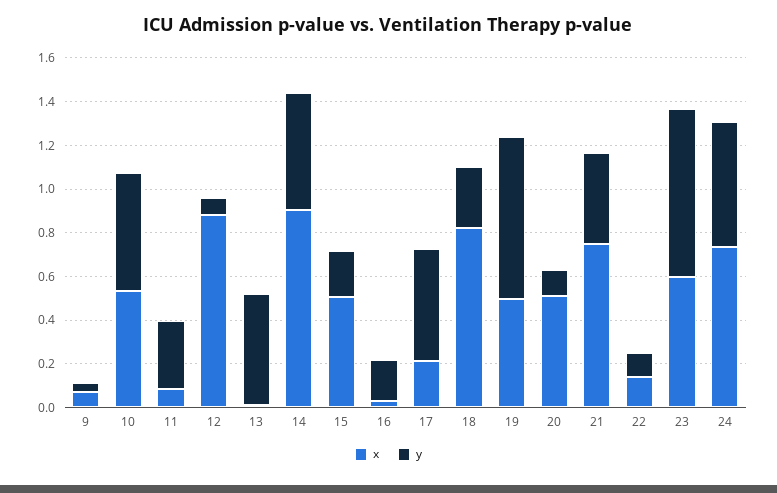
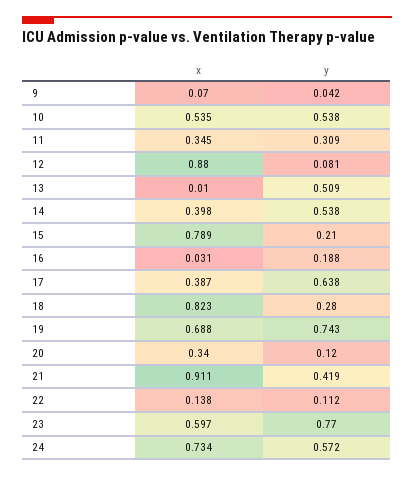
x, 11: 0.1 -> 0.345
x, 14: 0.9 -> 0.398
x, 15: 0.5 -> 0.789
x, 17: 0.2 -> 0.387
y, 17: 0.5 -> 0.638
x, 19: 0.5 -> 0.688
x, 20: 0.5 -> 0.34
x, 21: 0.75 -> 0.911

